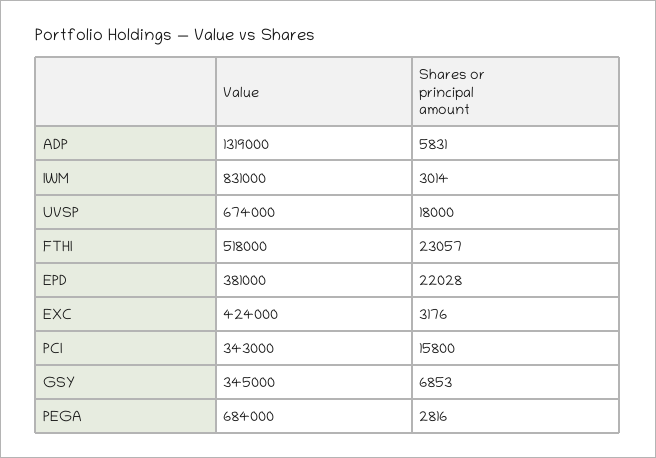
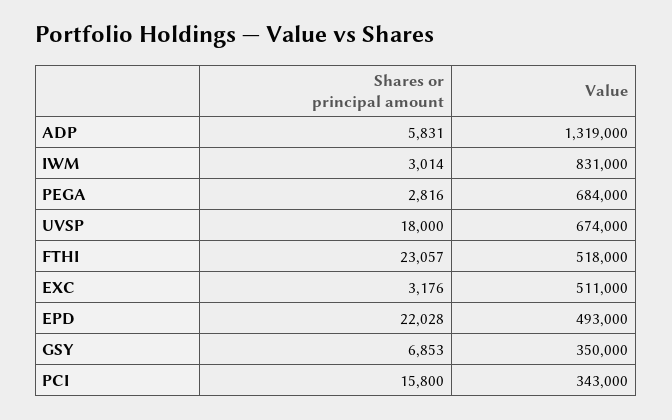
Value, EPD: 381000 -> 493000
Value, EXC: 424000 -> 511000
Value, GSY: 345000 -> 350000

